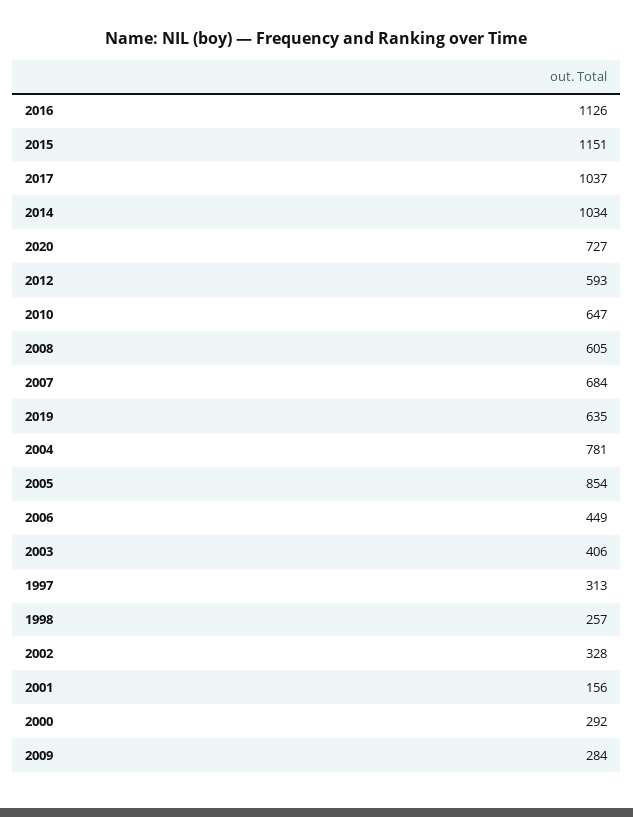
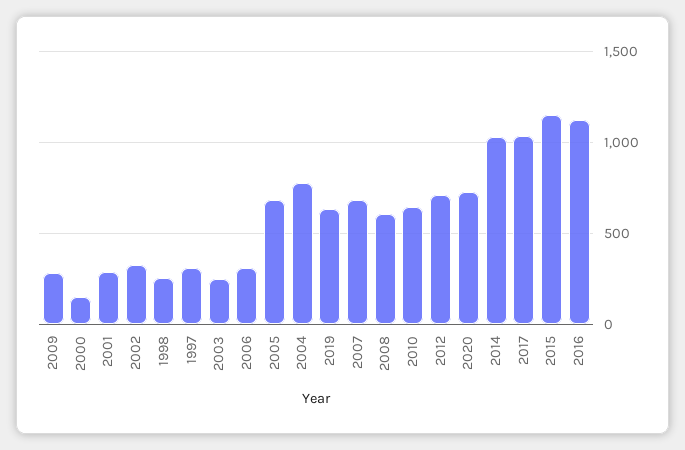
2012: 593 -> 700
2005: 854 -> 700
2006: 449 -> 300
2003: 406 -> 250
2001: 156 -> 300
2000: 292 -> 150

